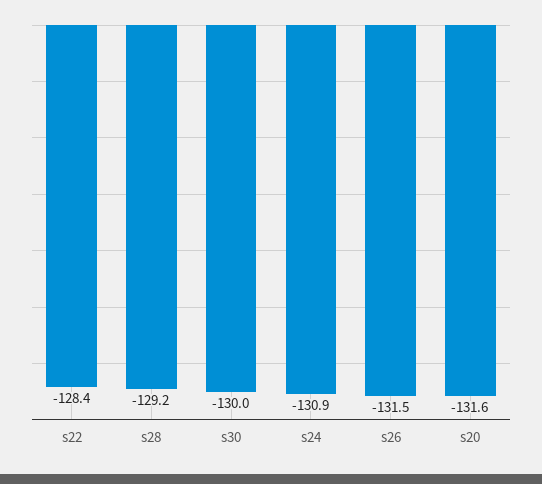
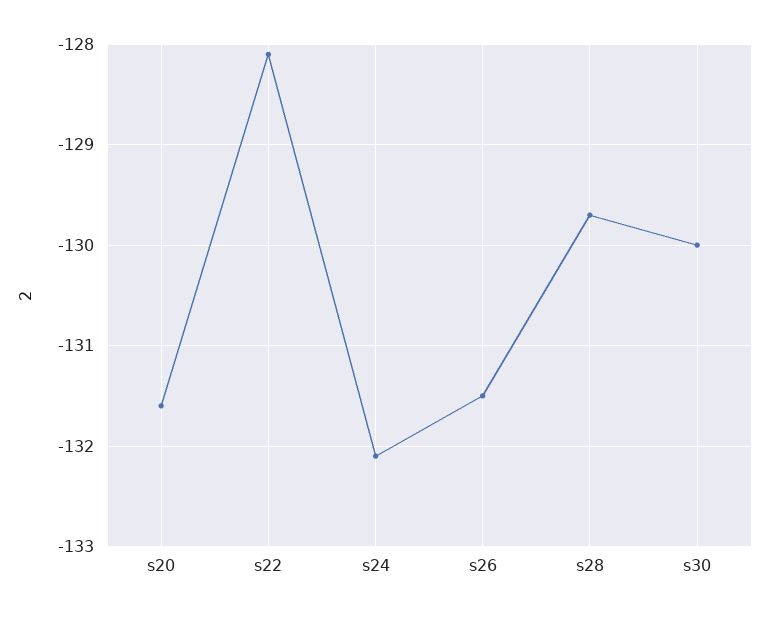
s22: -128.4 -> -128.1
s28: -129.2 -> -129.7
s24: -130.9 -> -132.1

